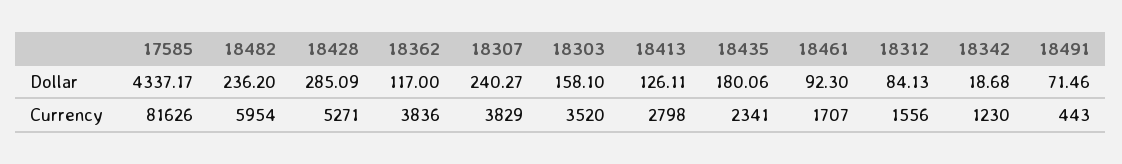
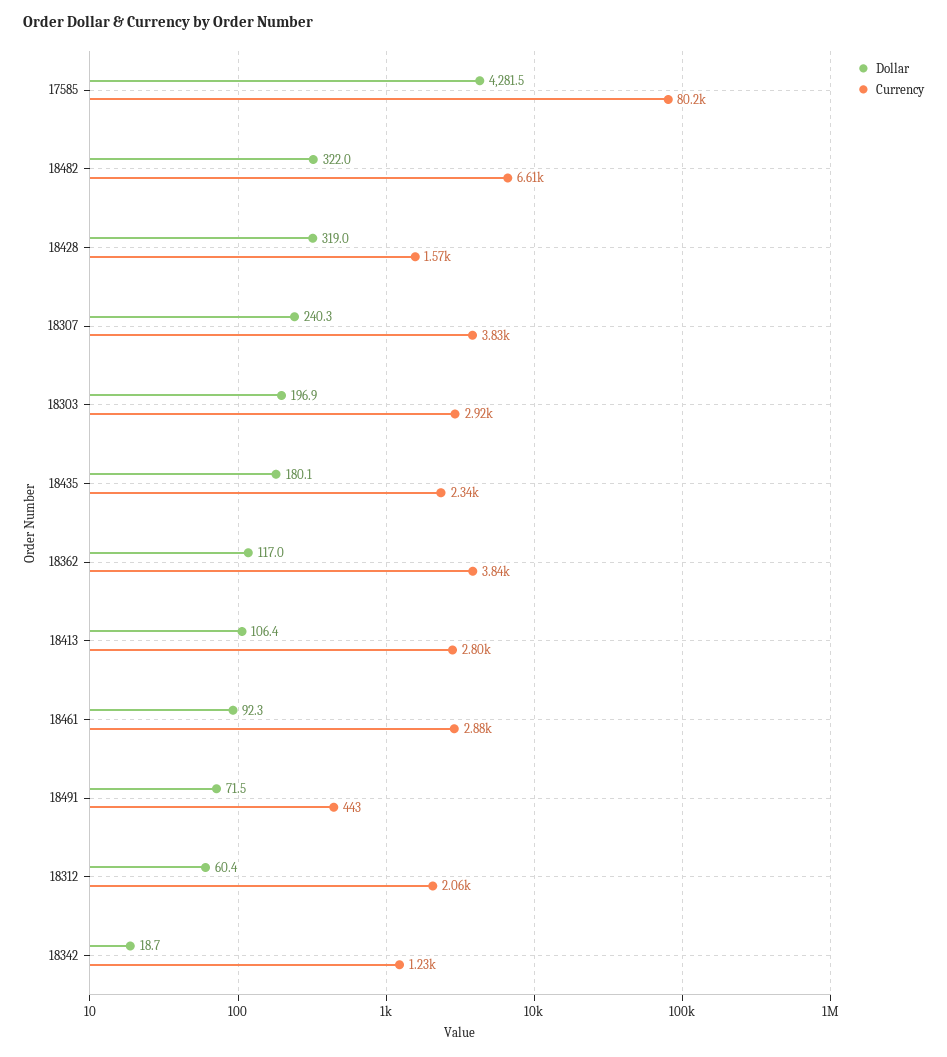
Dollar, 17585: 4337.17 -> 4281.5
Dollar, 18482: 236.2 -> 322
Dollar, 18428: 285.09 -> 319
Dollar, 18303: 158.1 -> 196.9
Dollar, 18413: 126.11 -> 106.4
Dollar, 18312: 84.13 -> 60.4
Currency, 17585: 81626 -> 80200
Currency, 18482: 5954 -> 6610
Currency, 18428: 5271 -> 1570
Currency, 18303: 3520 -> 2920
Currency, 18461: 1707 -> 2880
Currency, 18312: 1556 -> 2060

